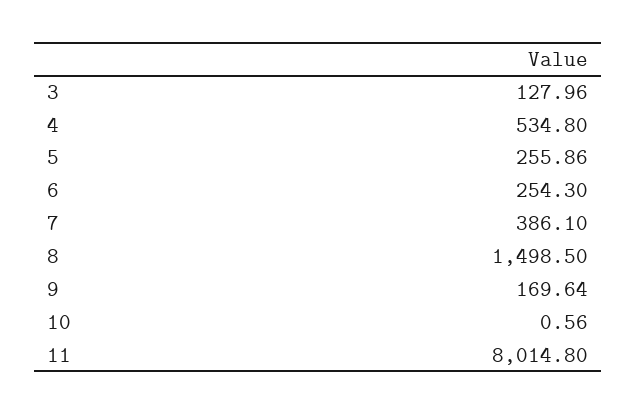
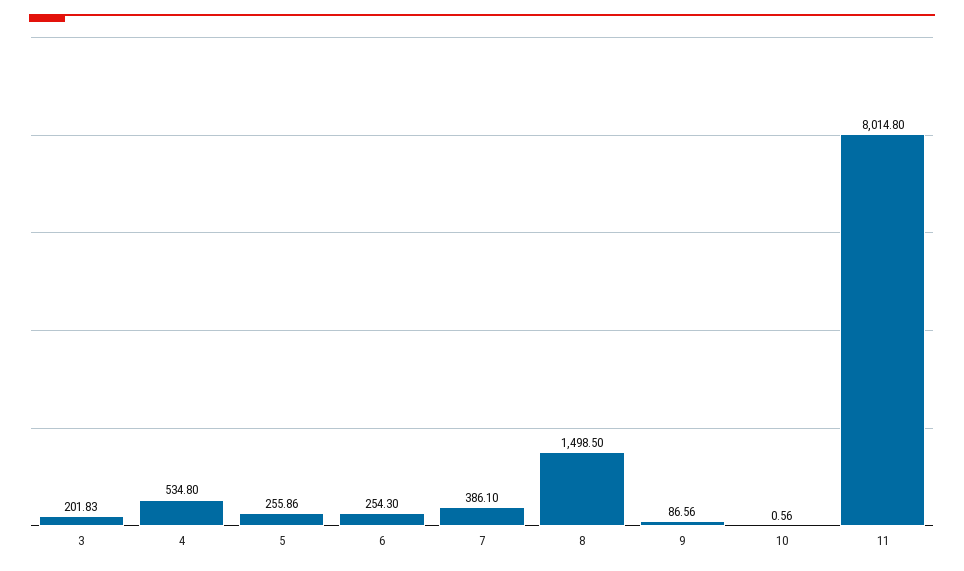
3: 127.96 -> 201.83
9: 169.64 -> 86.56

